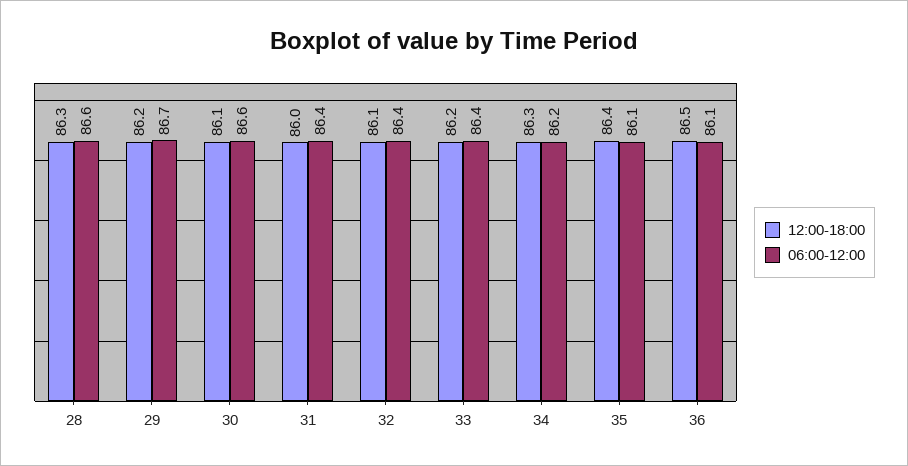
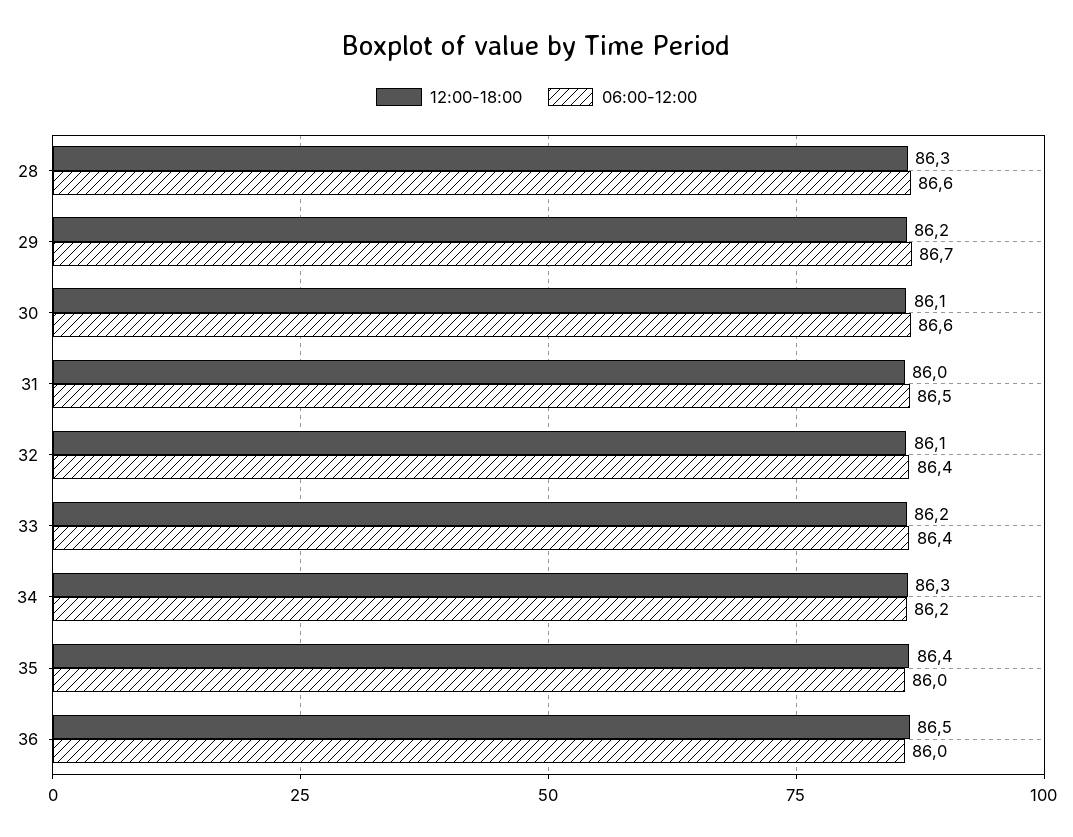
06:00-12:00, 31: 86.4 -> 86.5
06:00-12:00, 35: 86.1 -> 86
06:00-12:00, 36: 86.1 -> 86

